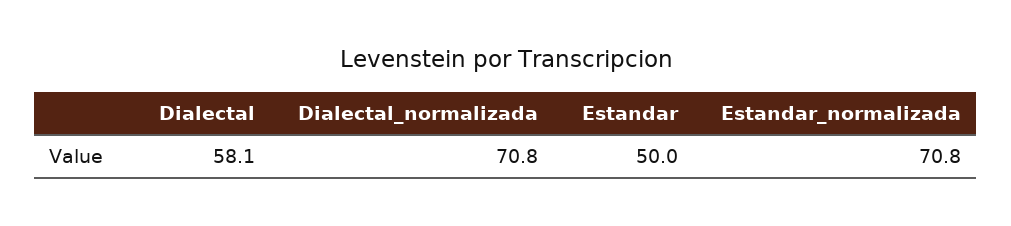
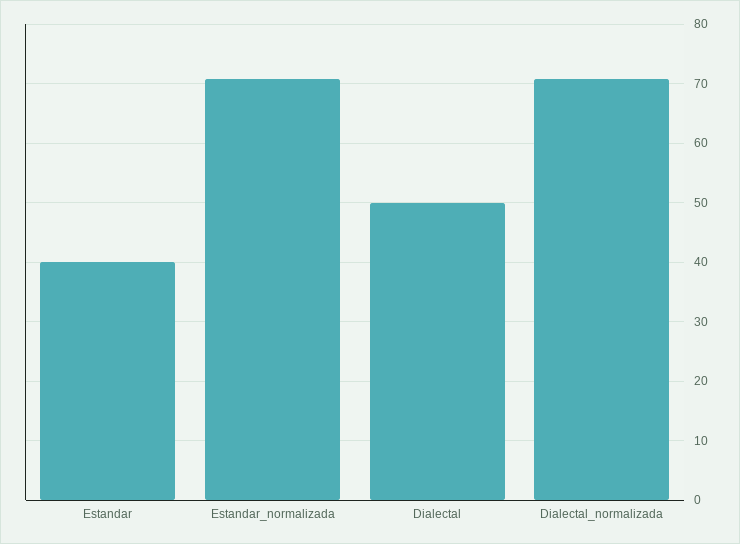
Dialectal: 58.1 -> 50
Estandar: 50 -> 40

